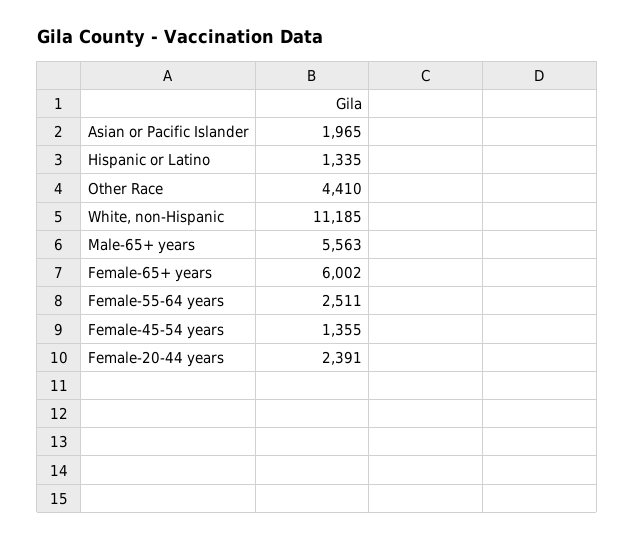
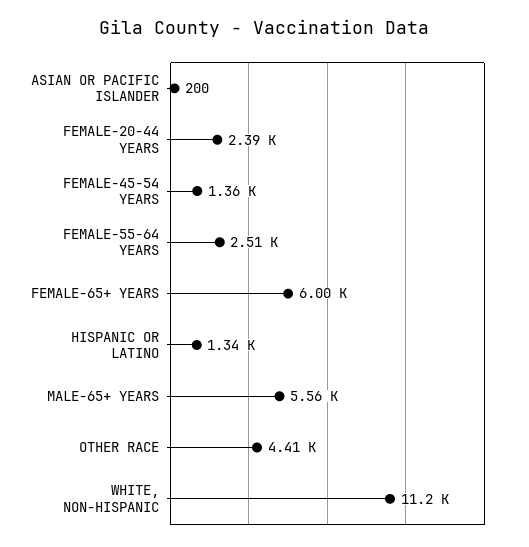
Asian or Pacific Islander: 1965 -> 200

